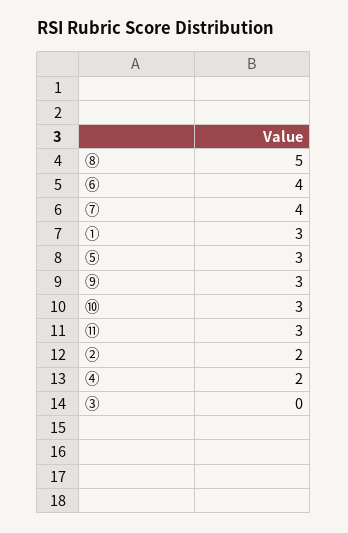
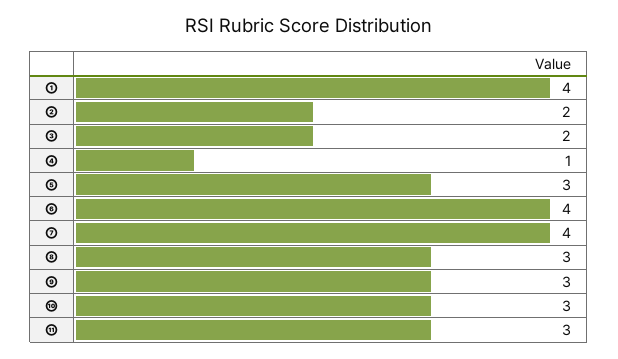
⑧: 5 -> 3
①: 3 -> 4
④: 2 -> 1
③: 0 -> 2

